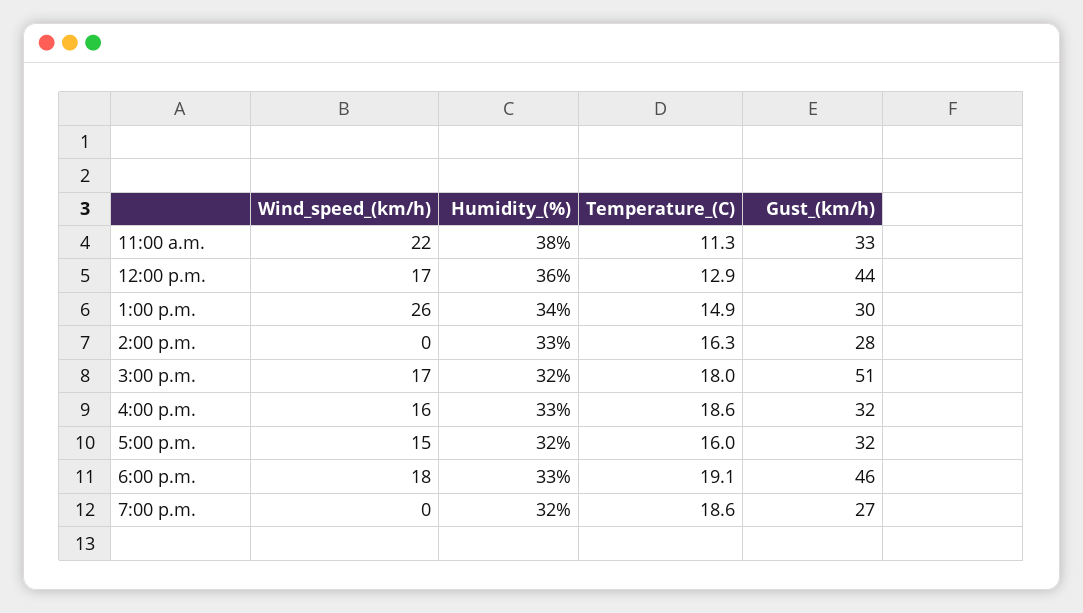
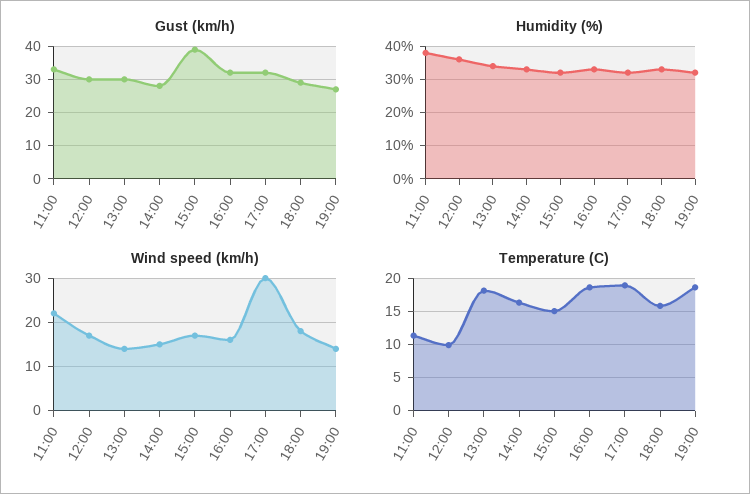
Temperature_(C), 12:00 p.m.: 12.9 -> 10
Gust_(km/h), 12:00 p.m.: 44 -> 30
Wind_speed_(km/h), 1:00 p.m.: 26 -> 15
Temperature_(C), 1:00 p.m.: 14.9 -> 18
Wind_speed_(km/h), 2:00 p.m.: 0 -> 15
Temperature_(C), 3:00 p.m.: 18 -> 15
Gust_(km/h), 3:00 p.m.: 51 -> 40
Wind_speed_(km/h), 5:00 p.m.: 15 -> 30
Temperature_(C), 5:00 p.m.: 16 -> 19
Temperature_(C), 6:00 p.m.: 19.1 -> 16
Gust_(km/h), 6:00 p.m.: 46 -> 30
Wind_speed_(km/h), 7:00 p.m.: 0 -> 15

